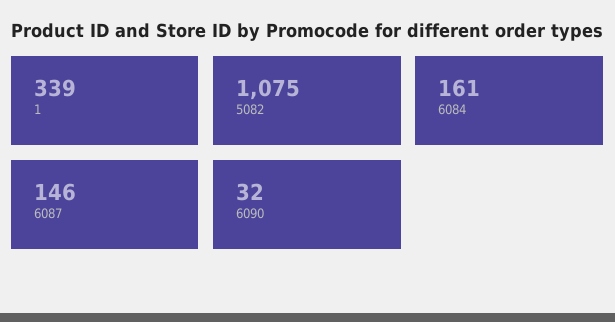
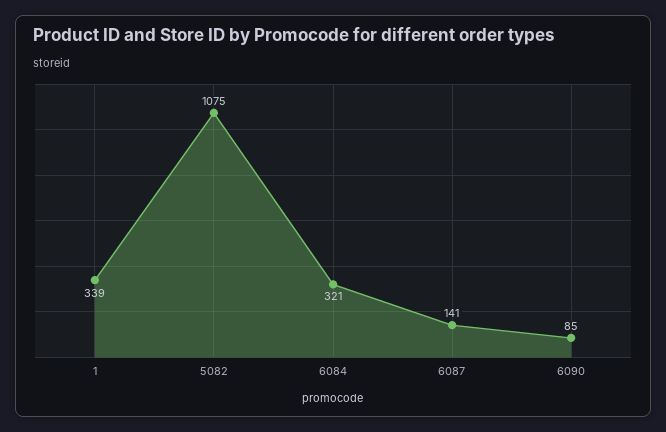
6084: 161 -> 321
6087: 146 -> 141
6090: 32 -> 85

